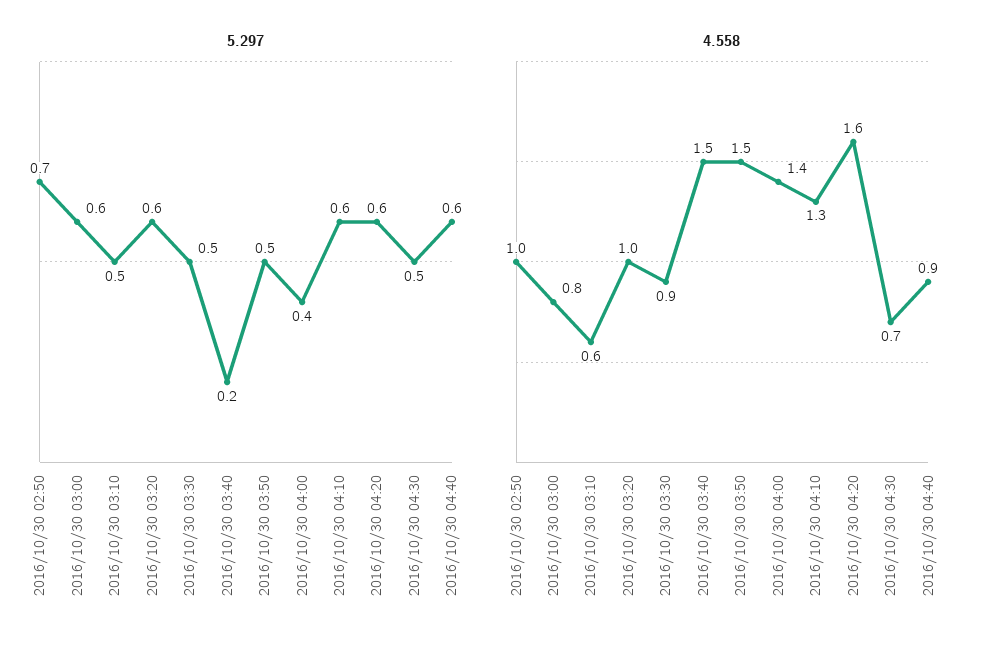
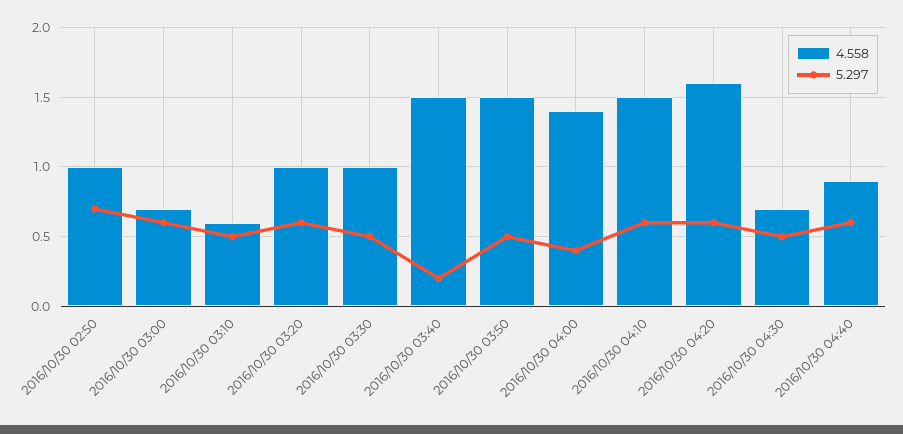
4.558, 2016/10/30 03:00: 0.8 -> 0.7
4.558, 2016/10/30 03:30: 0.9 -> 1
4.558, 2016/10/30 04:10: 1.3 -> 1.5

